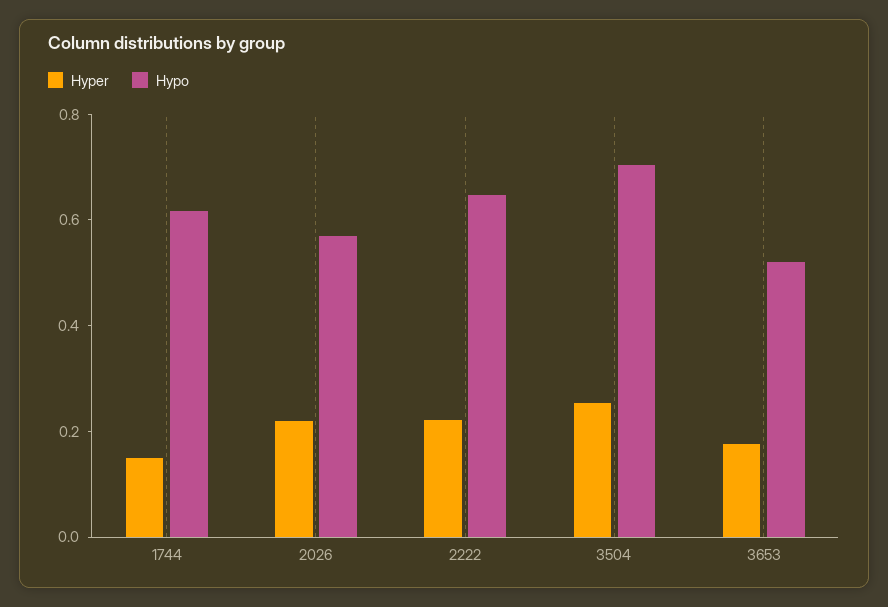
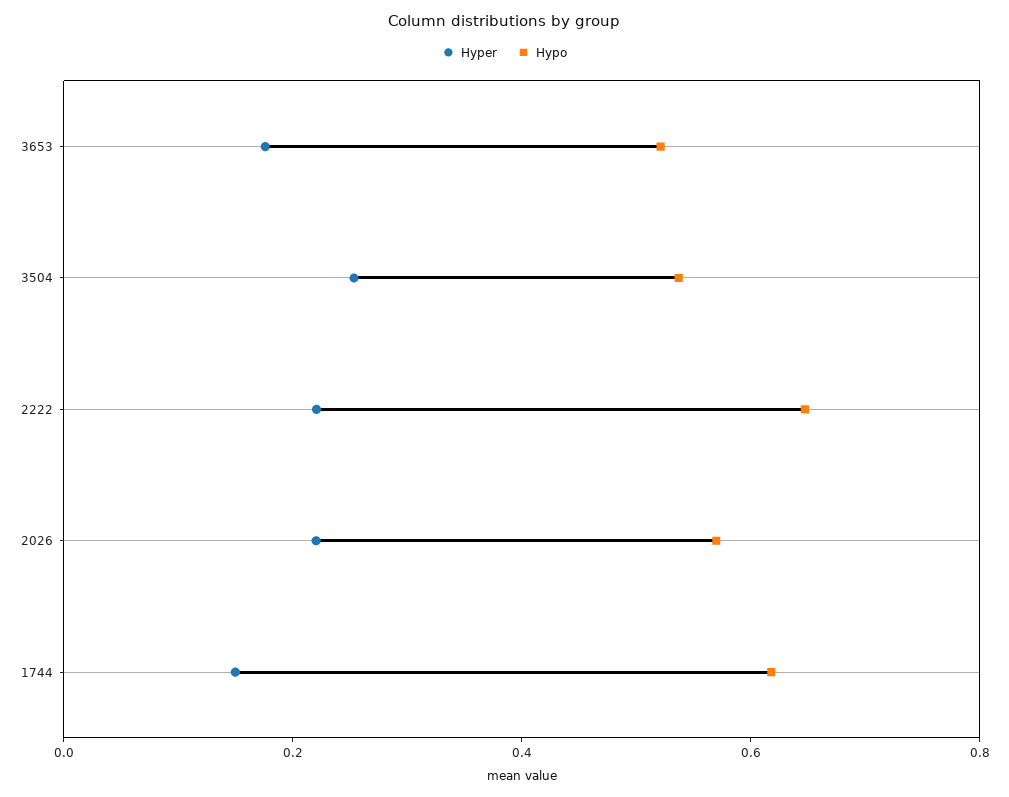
Hypo, 3504: 0.7 -> 0.55

